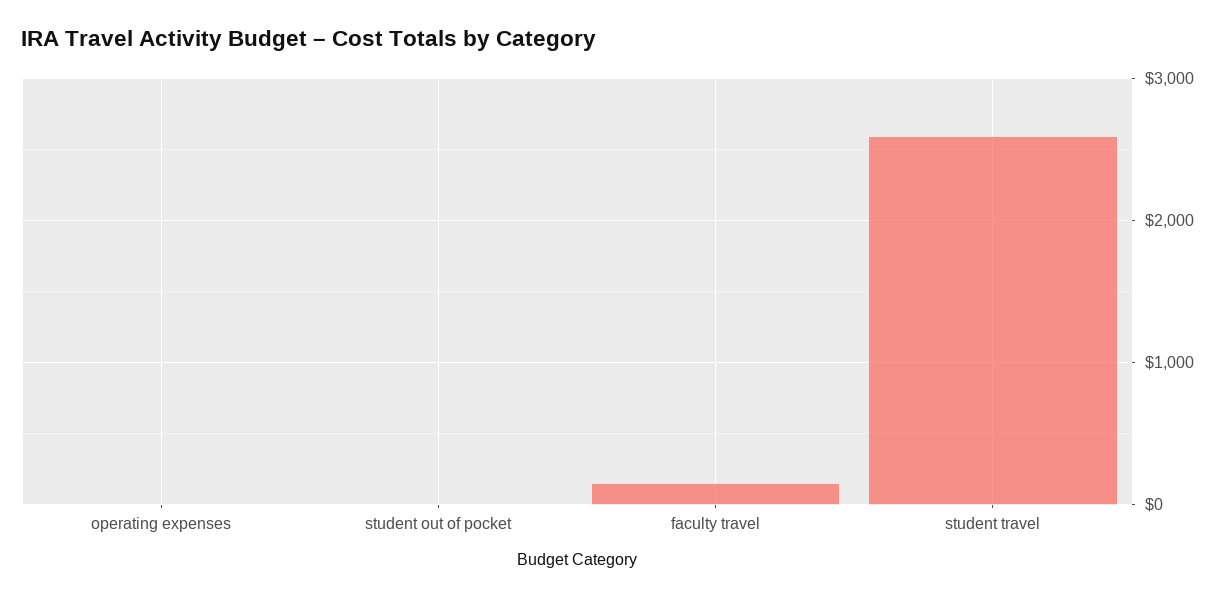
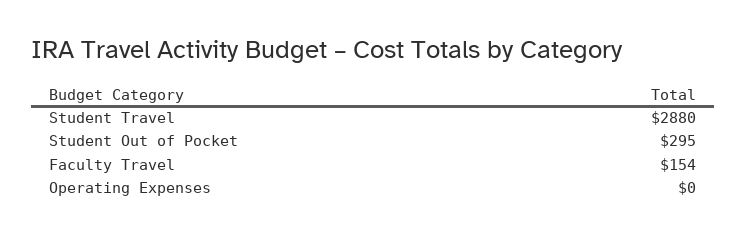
student out of pocket: 0 -> 295
student travel: 2600 -> 2880

